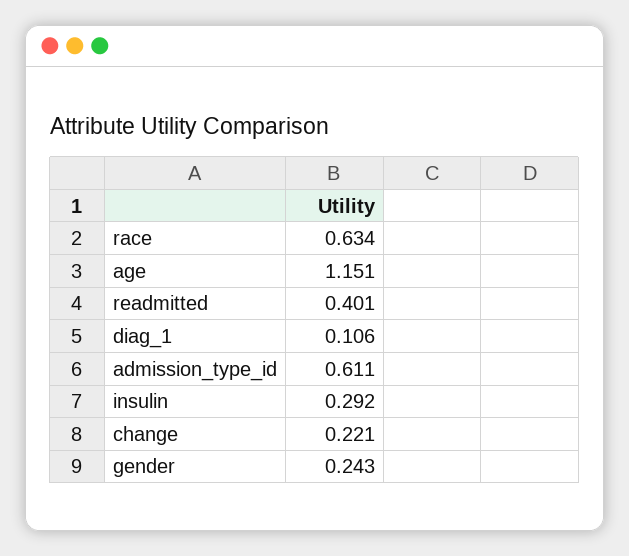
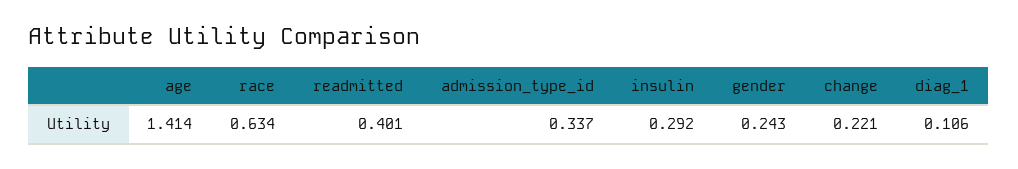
age: 1.151 -> 1.414
admission_type_id: 0.611 -> 0.337

